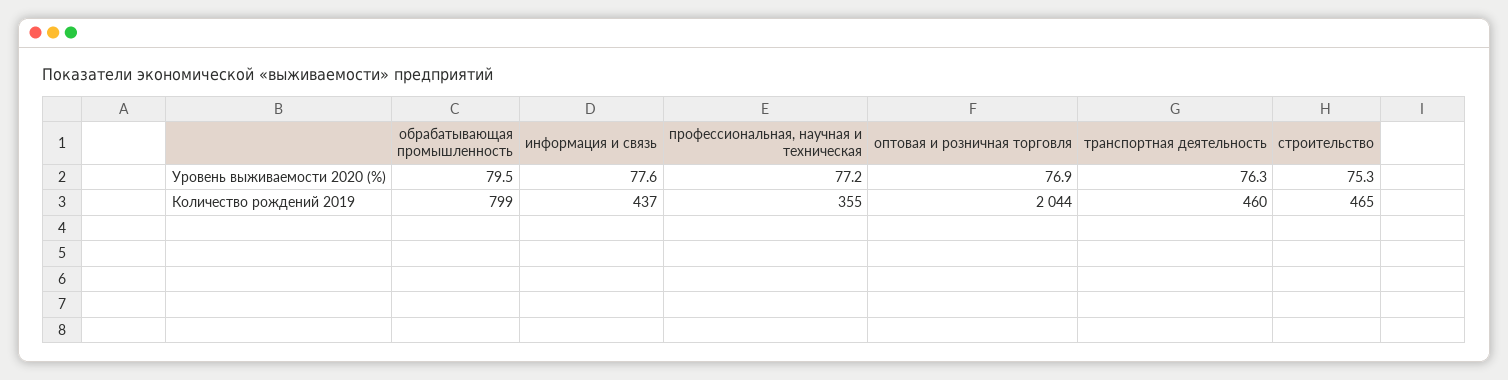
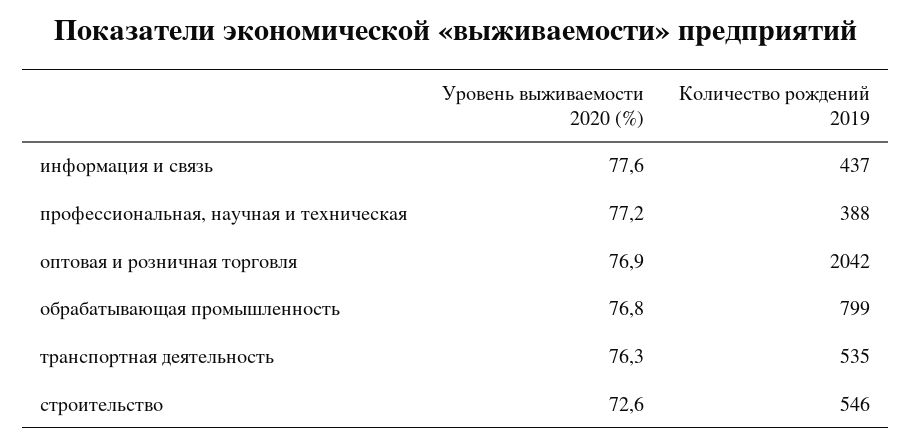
обрабатывающая промышленность, Уровень выживаемости 2020 (%): 79.5 -> 76.8
строительство, Уровень выживаемости 2020 (%): 75.3 -> 72.6
профессиональная, научная и техническая, Количество рождений 2019: 355 -> 388
оптовая и розничная торговля, Количество рождений 2019: 2044 -> 2042
транспортная деятельность, Количество рождений 2019: 460 -> 535
строительство, Количество рождений 2019: 465 -> 546

